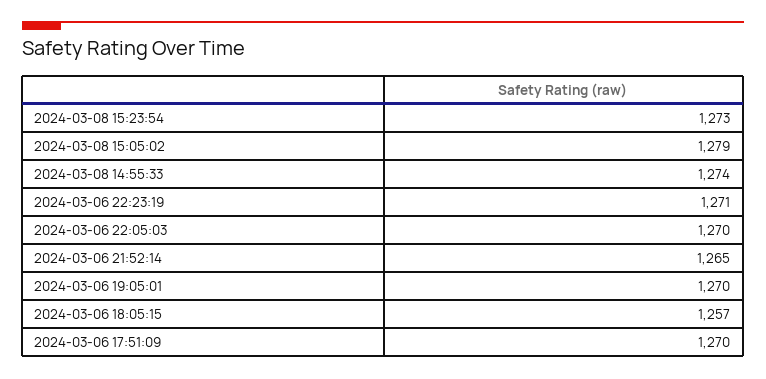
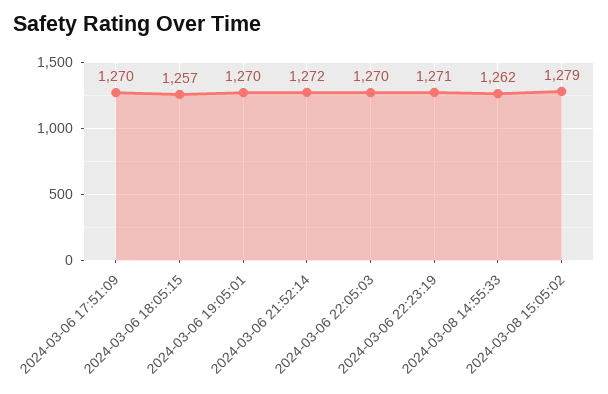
2024-03-08 15:23:54: 1273 -> none
2024-03-08 14:55:33: 1274 -> 1262
2024-03-06 21:52:14: 1265 -> 1272

